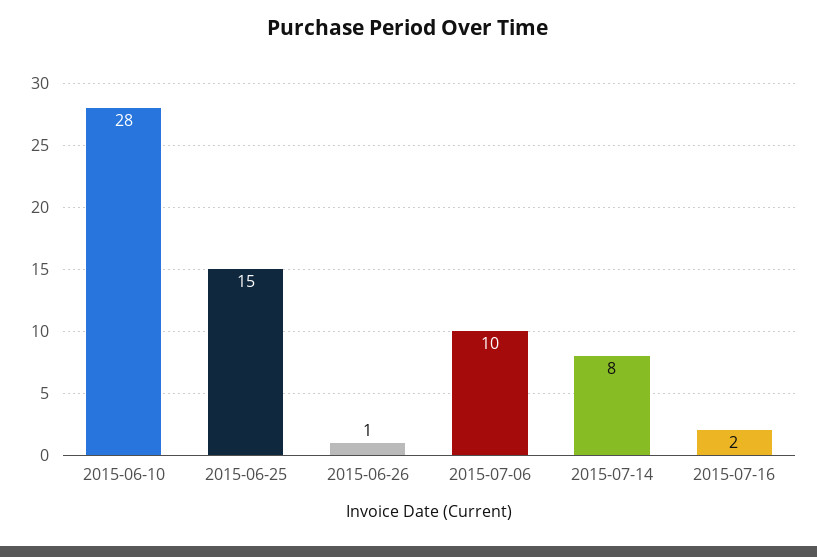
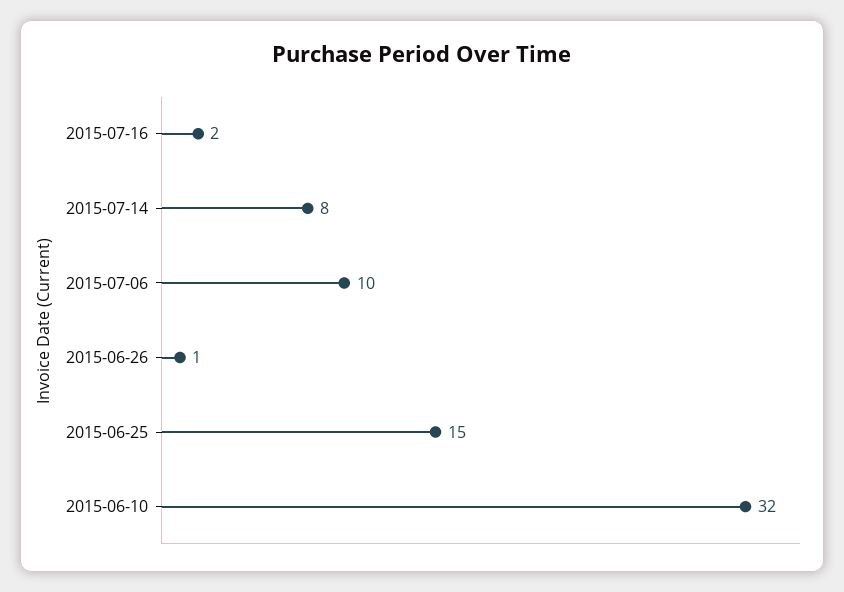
2015-06-10: 28 -> 32

